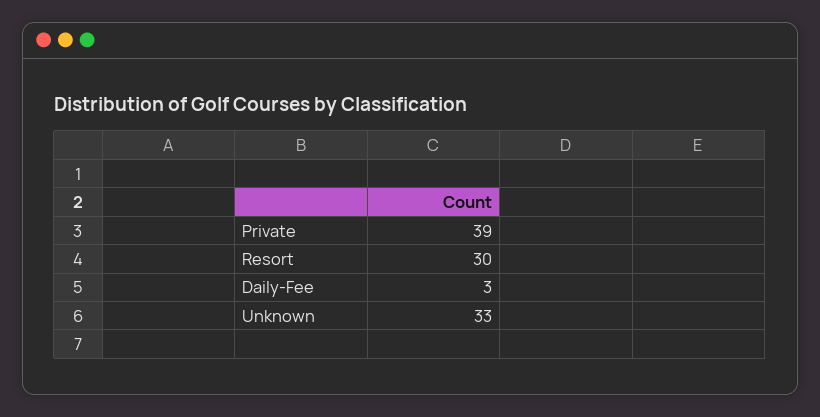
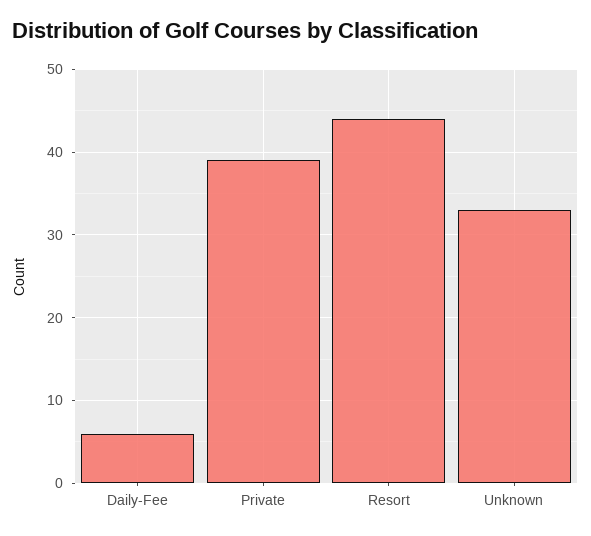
Resort: 30 -> 44
Daily-Fee: 3 -> 6

